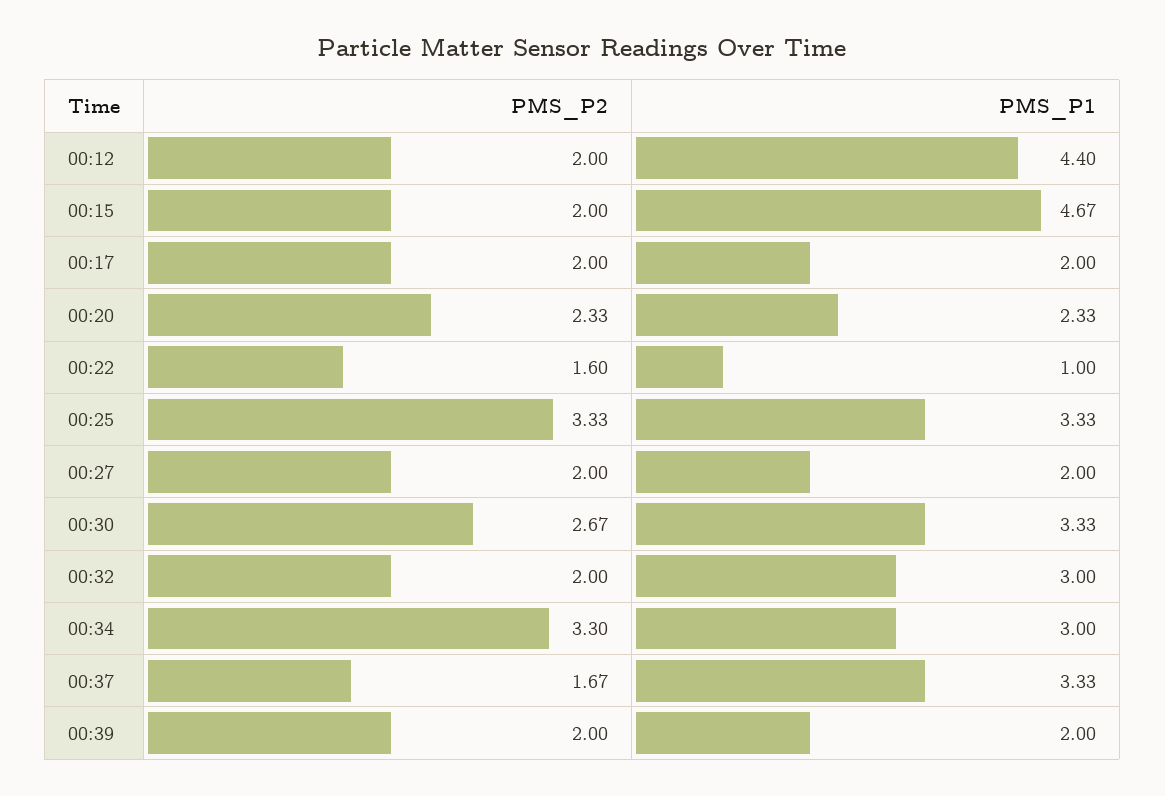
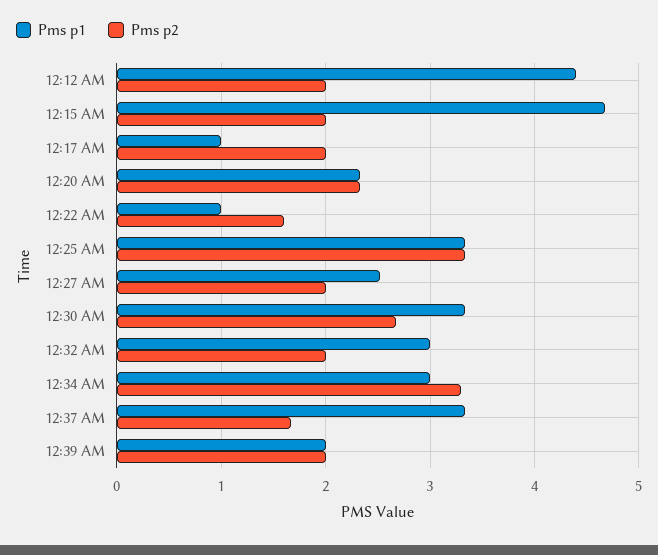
PMS_P1, 00:17: 2 -> 1
PMS_P1, 00:27: 2 -> 2.5

